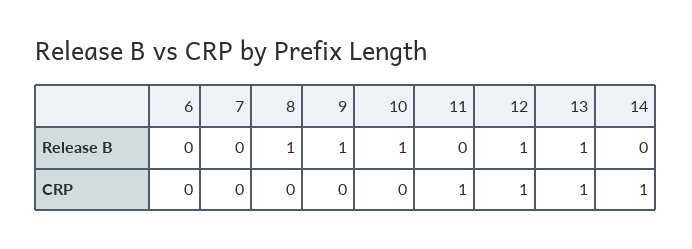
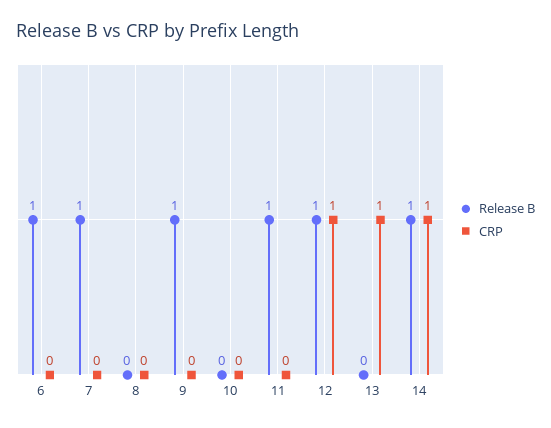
Release B, 6: 0 -> 1
Release B, 7: 0 -> 1
Release B, 8: 1 -> 0
Release B, 10: 1 -> 0
Release B, 11: 0 -> 1
Release B, 13: 1 -> 0
Release B, 14: 0 -> 1
CRP, 11: 1 -> 0

